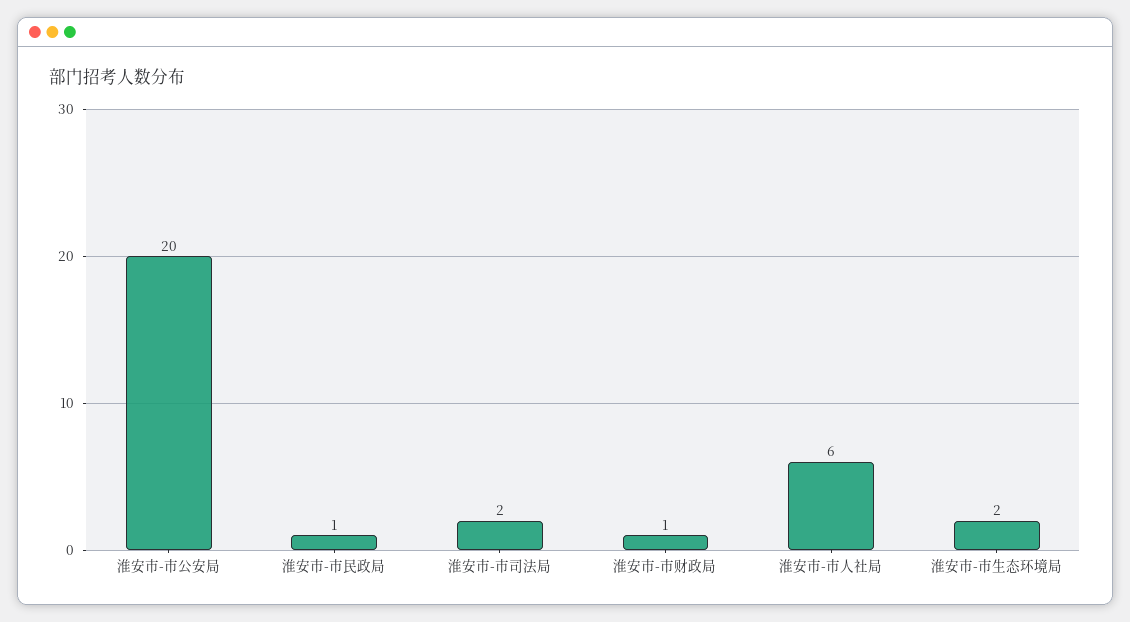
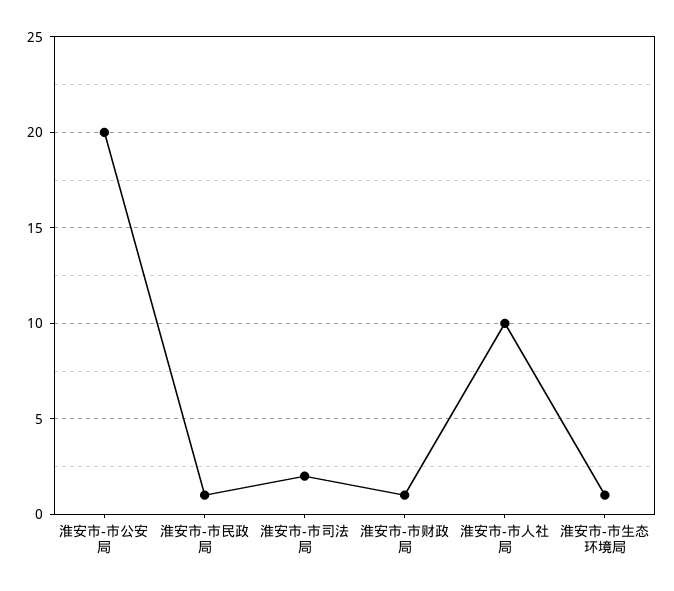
淮安市-市人社局: 6 -> 10
淮安市-市生态环境局: 2 -> 1

